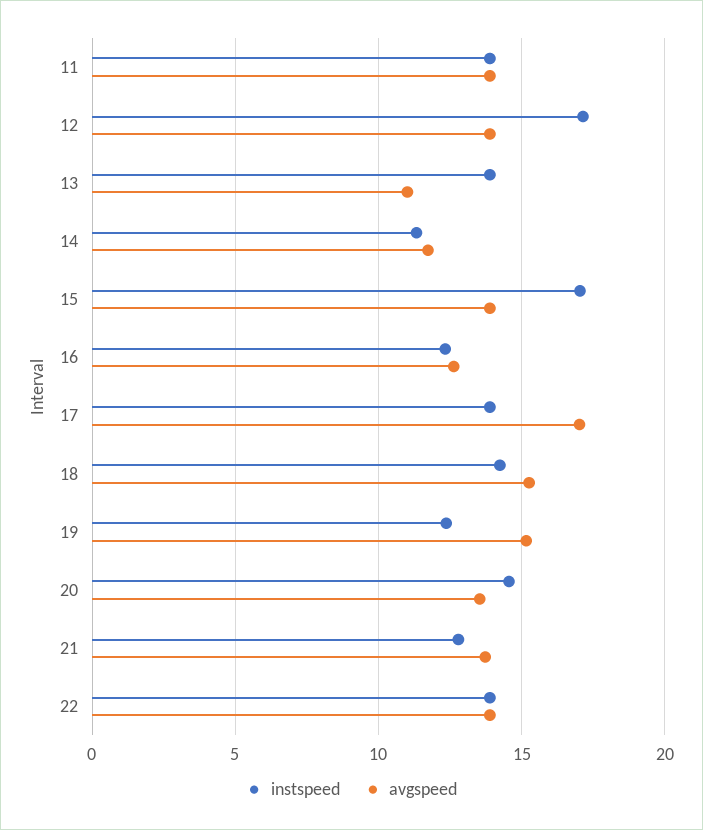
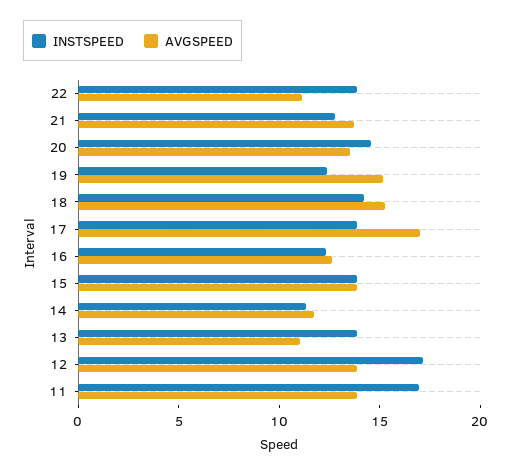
instspeed, 11: 14 -> 17
instspeed, 15: 17 -> 14
avgspeed, 22: 14 -> 11

